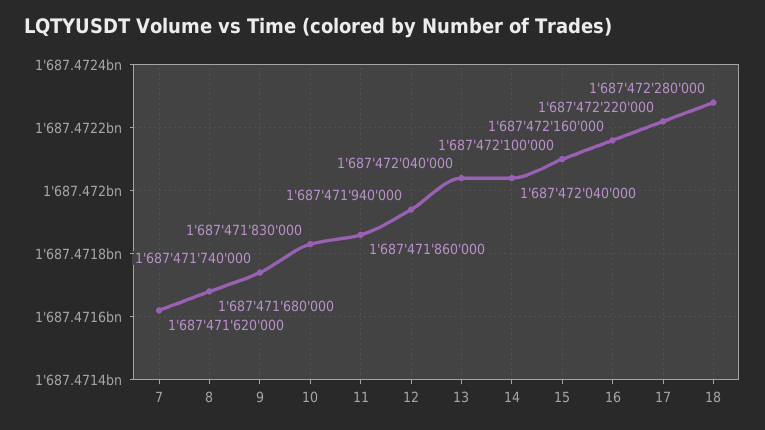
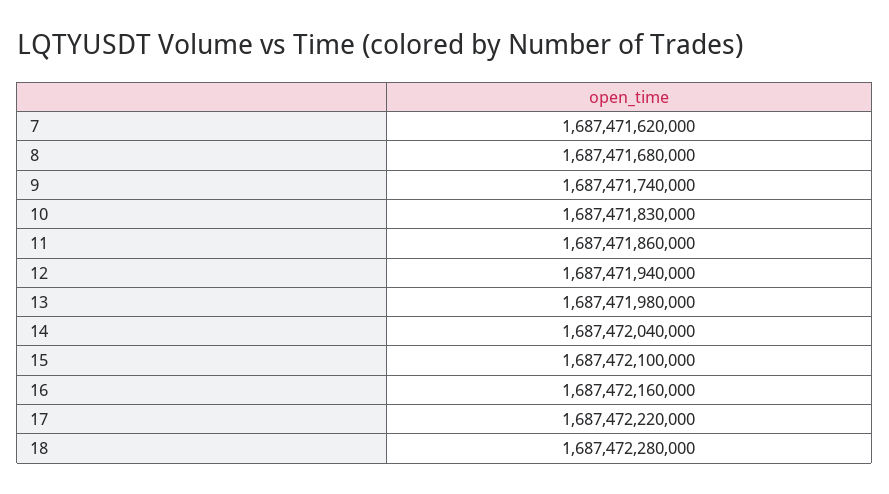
13: 1687472040000 -> 1687471980000

